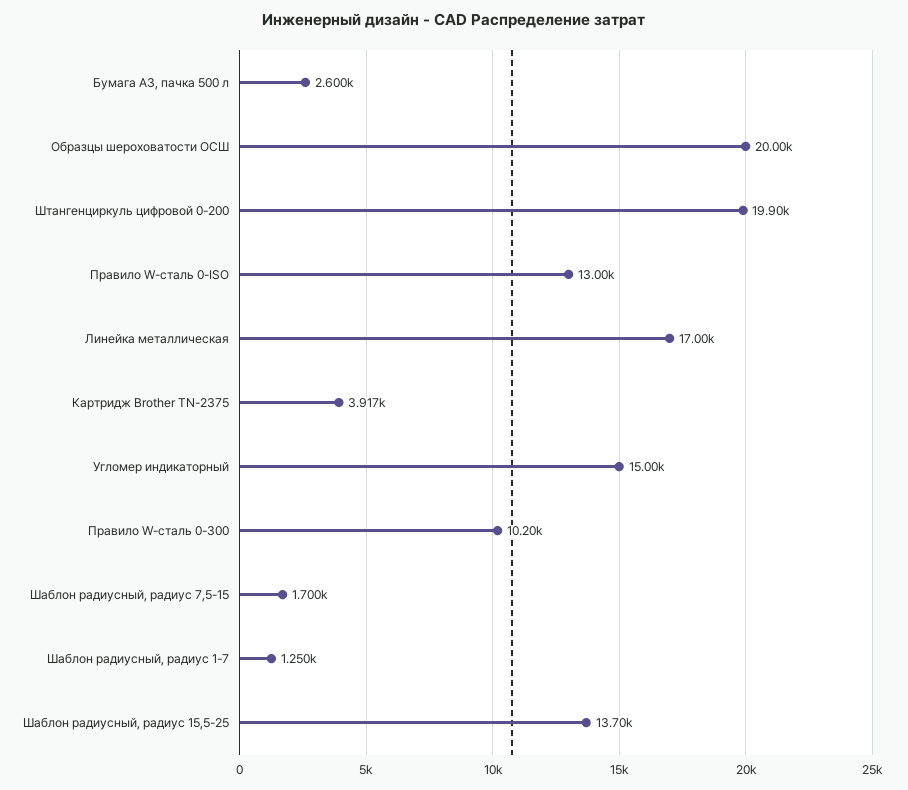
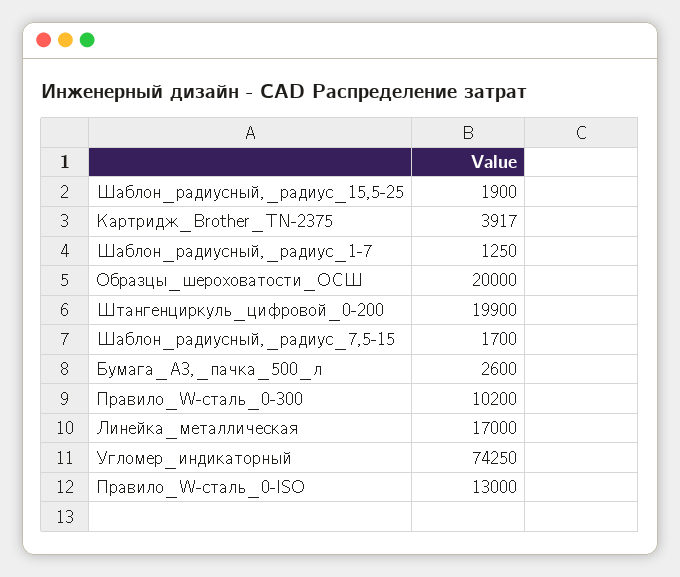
Угломер индикаторный: 15000 -> 74250
Шаблон радиусный, радиус 15,5-25: 13700 -> 1900

